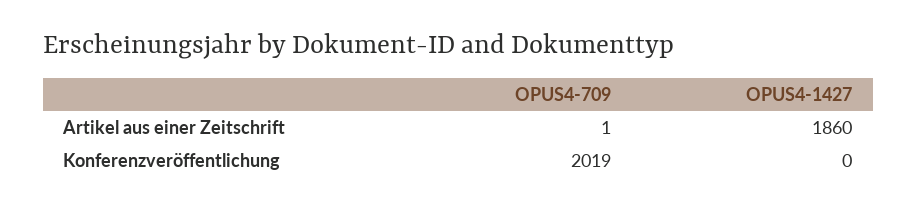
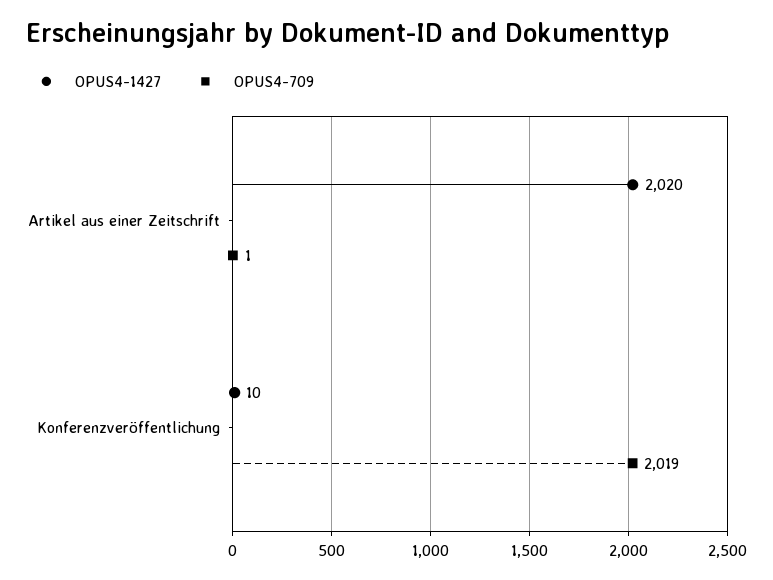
OPUS4-1427, Artikel aus einer Zeitschrift: 1860 -> 2020
OPUS4-1427, Konferenzveröffentlichung: 0 -> 10

